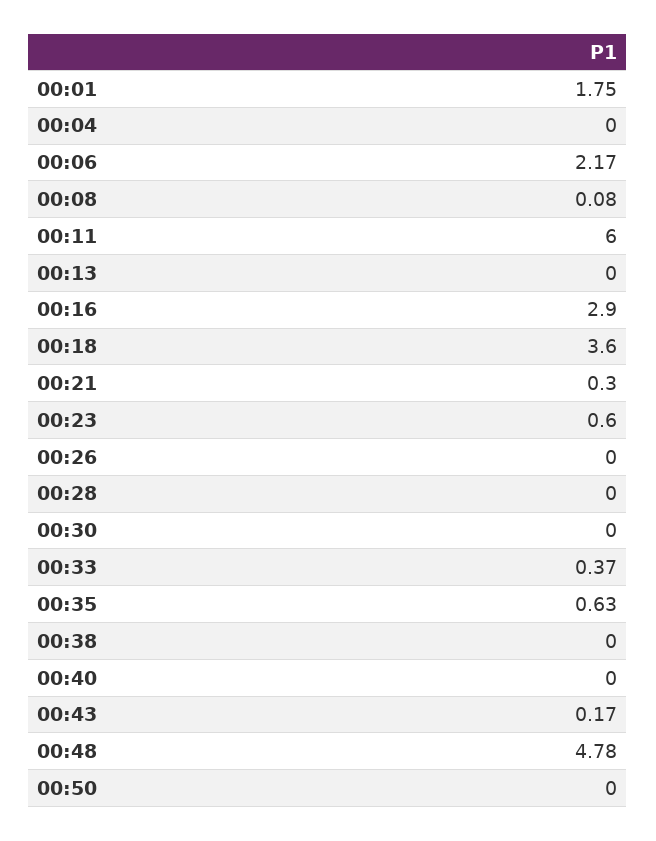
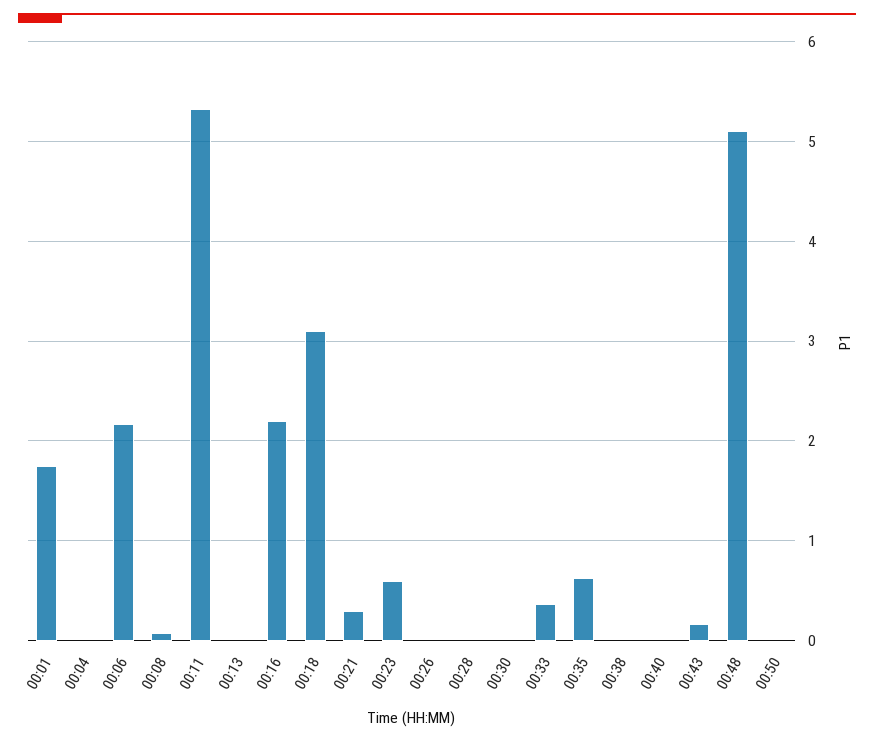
00:11: 6 -> 5.3
00:16: 2.9 -> 2.2
00:18: 3.6 -> 3.1
00:48: 4.78 -> 5.1

